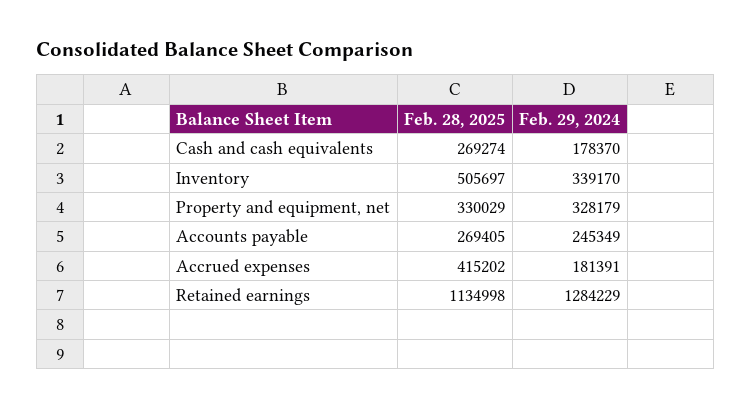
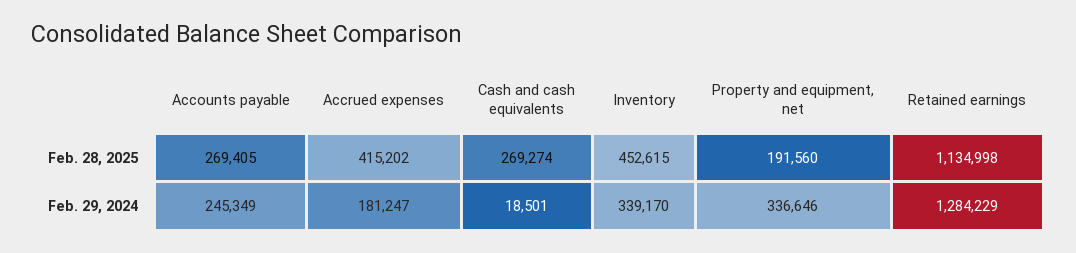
Feb. 29, 2024, Cash and cash equivalents: 178370 -> 18501
Feb. 28, 2025, Inventory: 505697 -> 452615
Feb. 28, 2025, Property and equipment, net: 330029 -> 191560
Feb. 29, 2024, Property and equipment, net: 328179 -> 336646
Feb. 29, 2024, Accrued expenses: 181391 -> 181247

